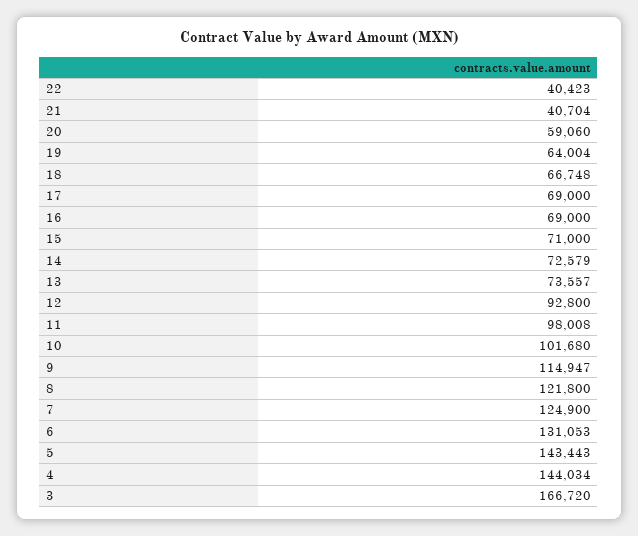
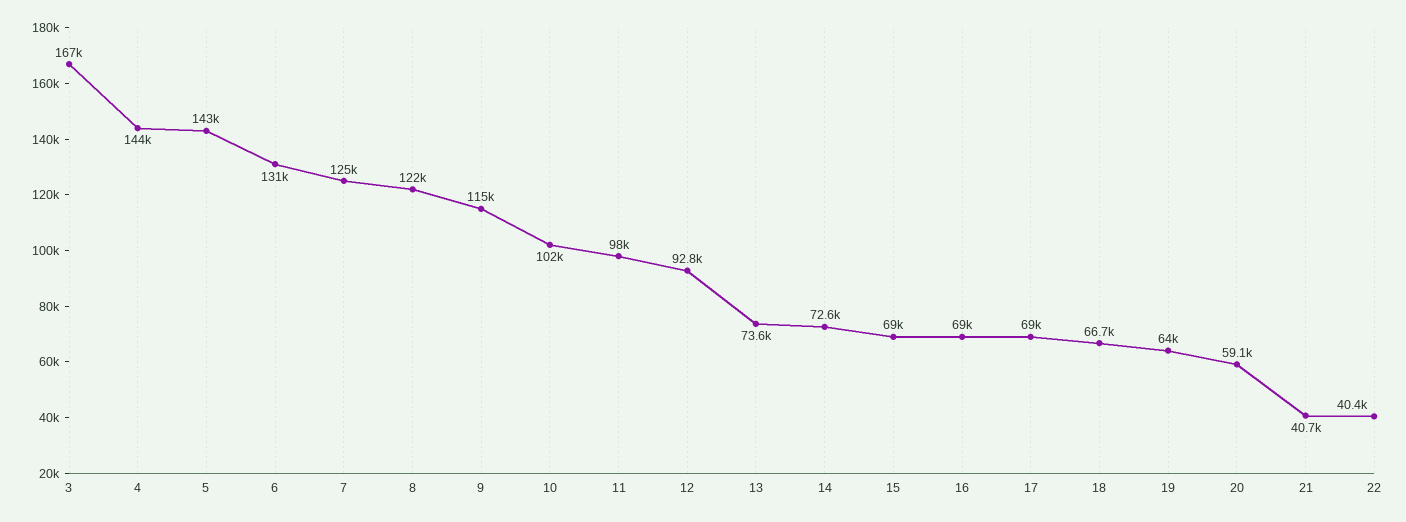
15: 71000 -> 69000

